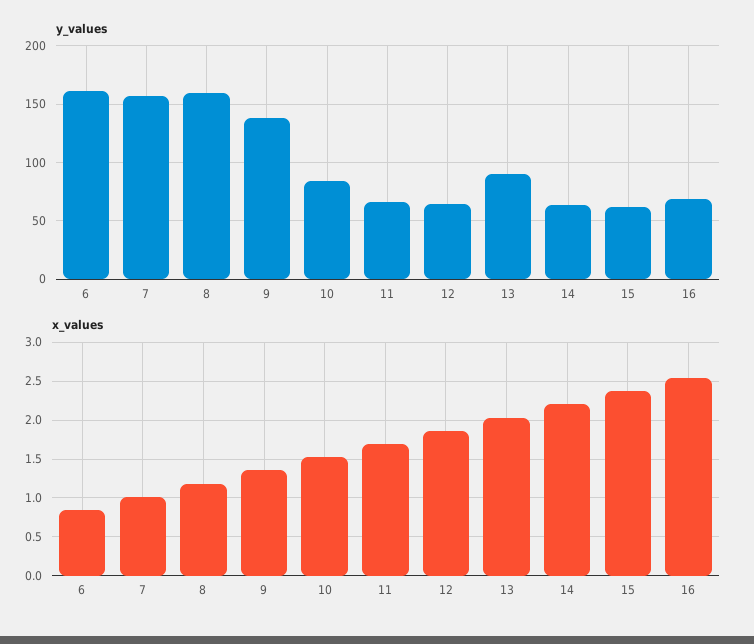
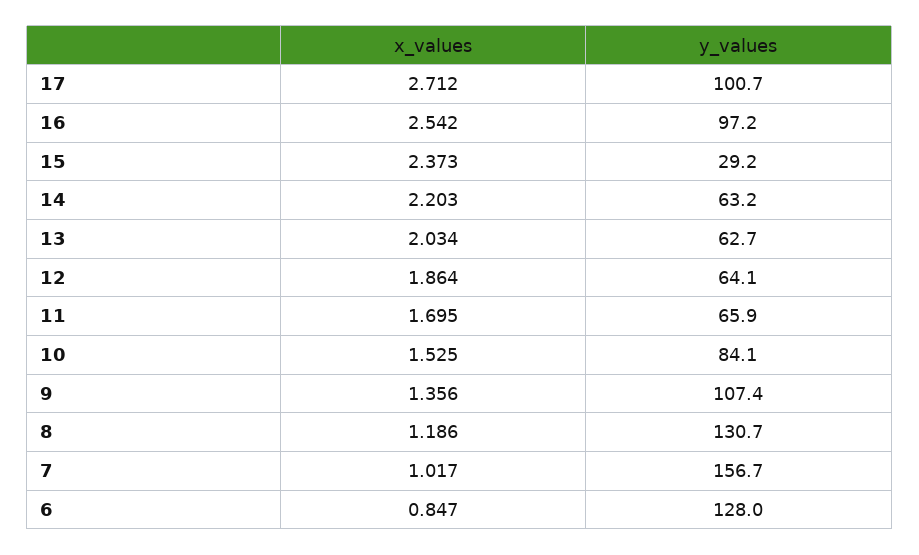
y_values, 6: 160 -> 128
y_values, 8: 160 -> 130.7
y_values, 9: 140 -> 107.4
y_values, 13: 90 -> 62.7
y_values, 15: 60 -> 29.2
y_values, 16: 70 -> 97.2
x_values, 17: none -> 2.712
y_values, 17: none -> 100.7

